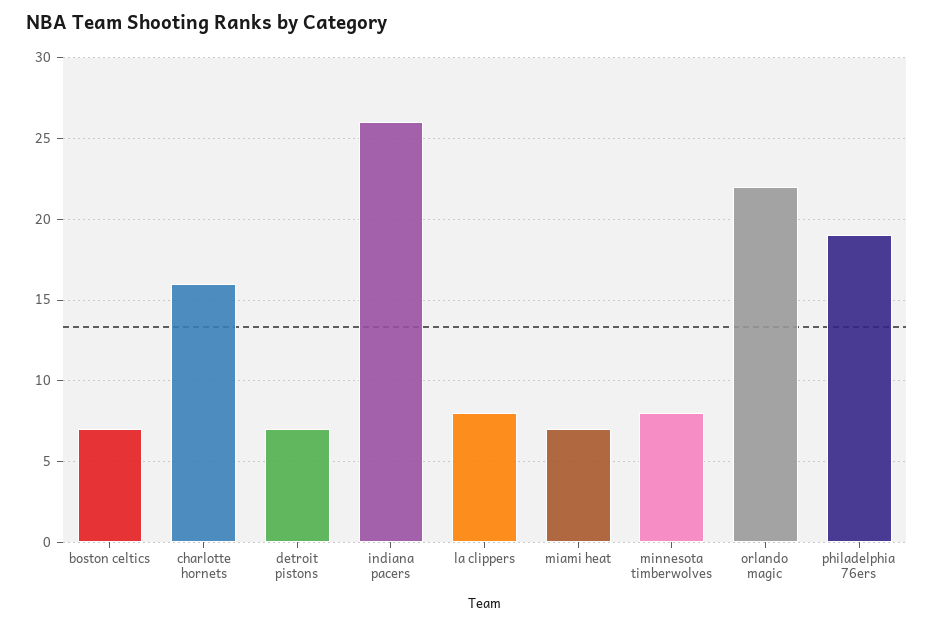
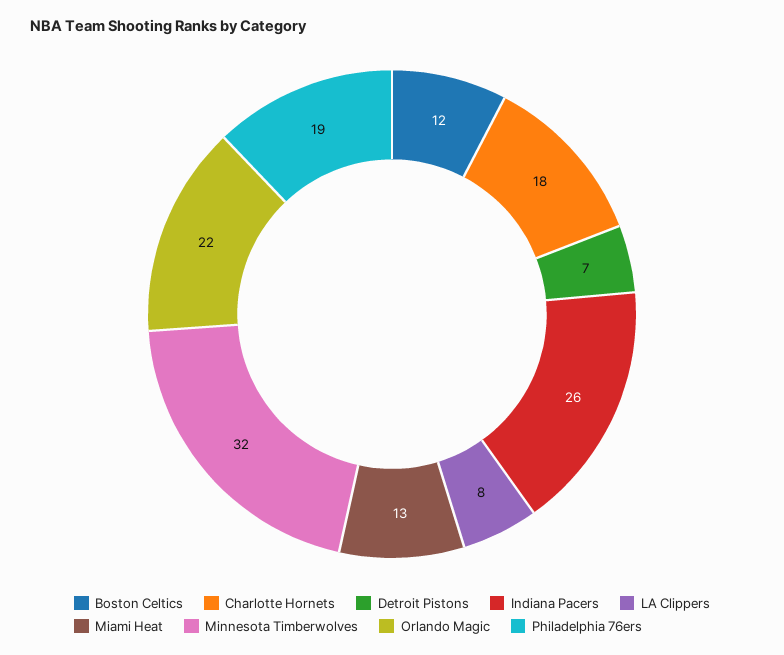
boston celtics: 7 -> 12
charlotte hornets: 16 -> 18
miami heat: 7 -> 13
minnesota timberwolves: 8 -> 32

